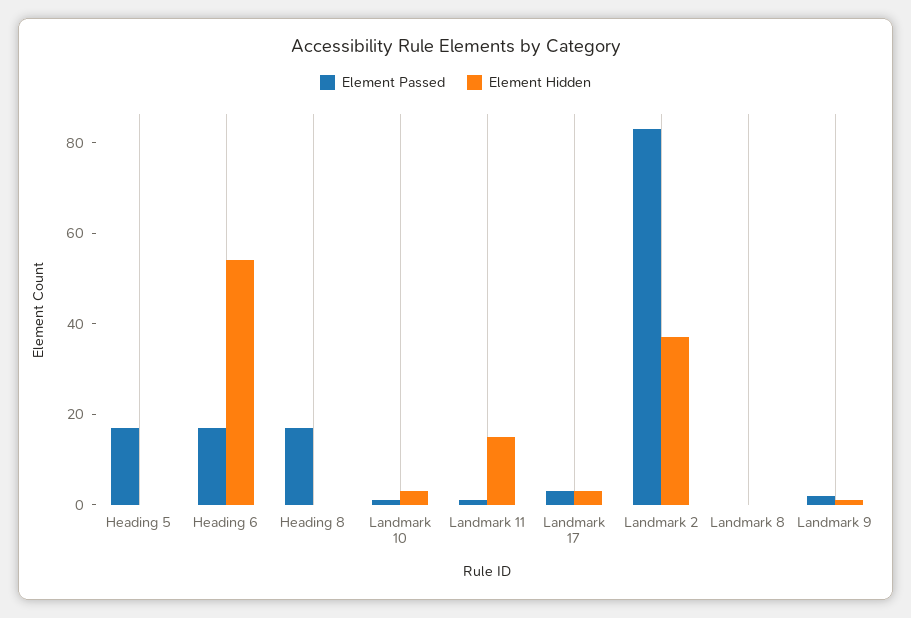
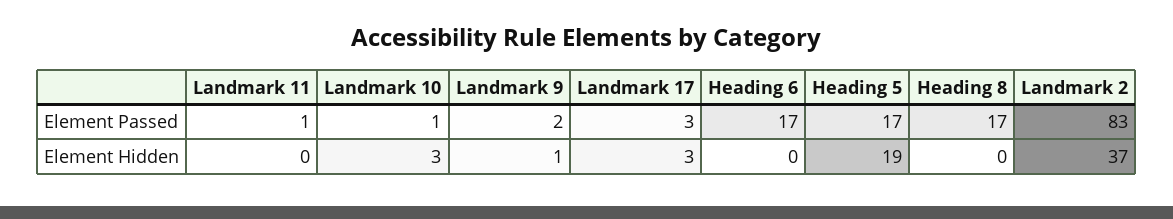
Element Hidden, Heading 5: 0 -> 19
Element Hidden, Heading 6: 55 -> 0
Element Hidden, Landmark 11: 15 -> 0
Element Passed, Landmark 8: 0 -> none
Element Hidden, Landmark 8: 0 -> none

